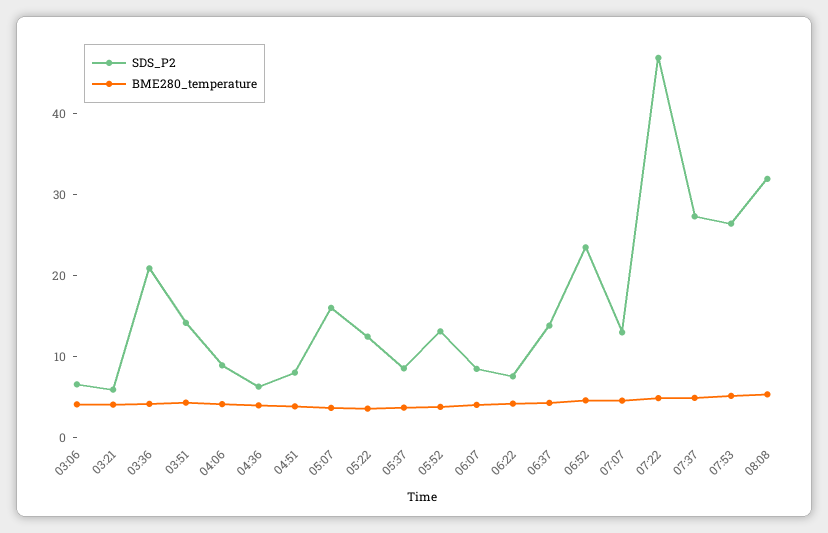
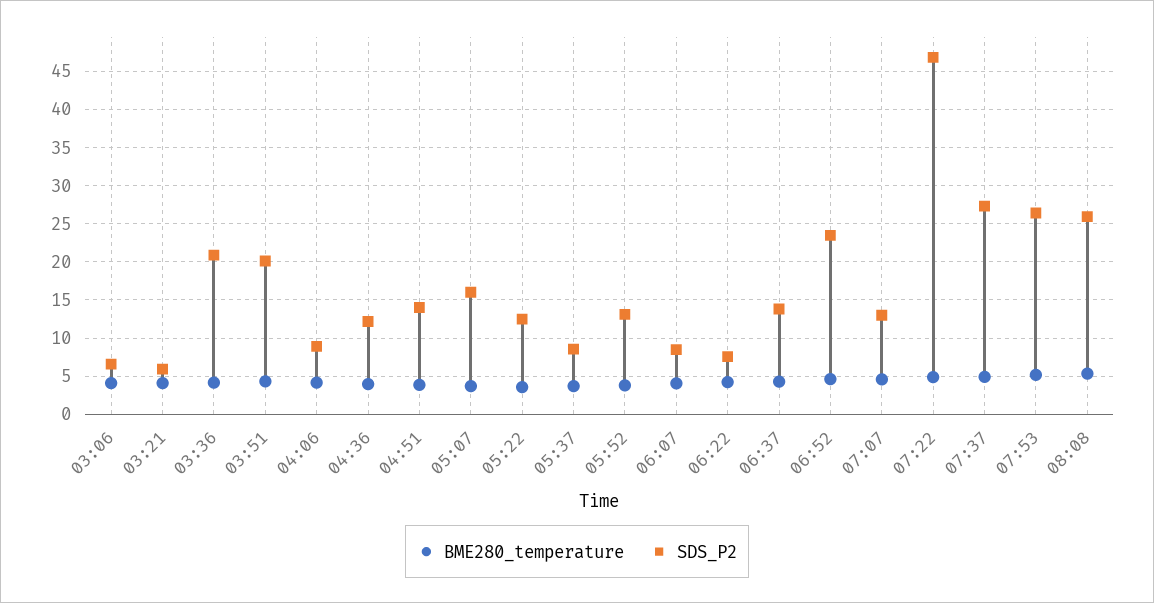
SDS_P2, 03:51: 14 -> 20
SDS_P2, 04:36: 6 -> 12
SDS_P2, 04:51: 8 -> 14
SDS_P2, 08:08: 32 -> 26

